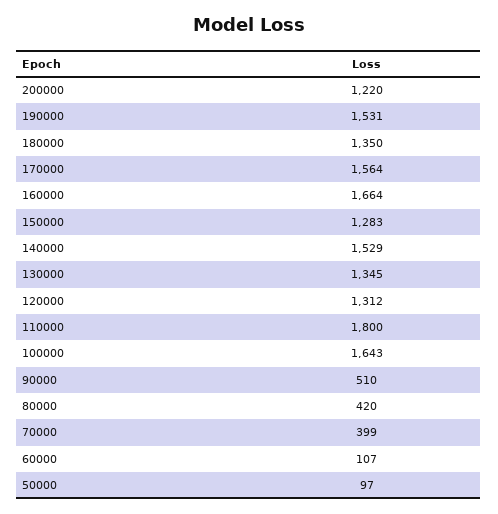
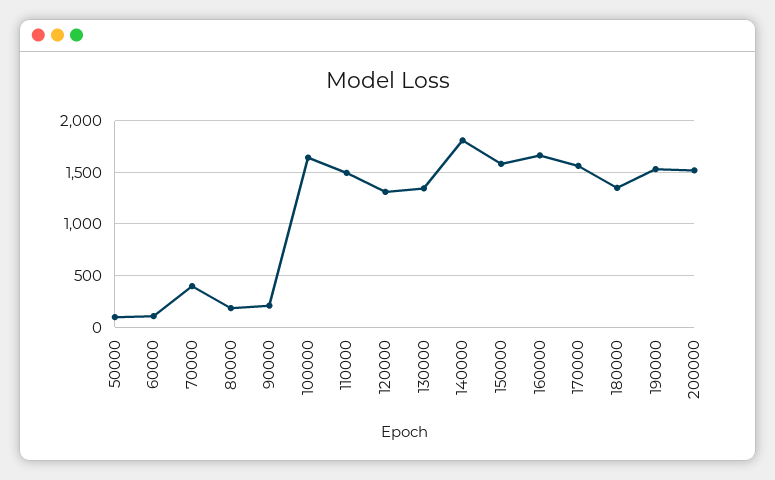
200000: 1220 -> 1500
150000: 1283 -> 1600
140000: 1529 -> 1800
110000: 1800 -> 1500
90000: 510 -> 200
80000: 420 -> 200

